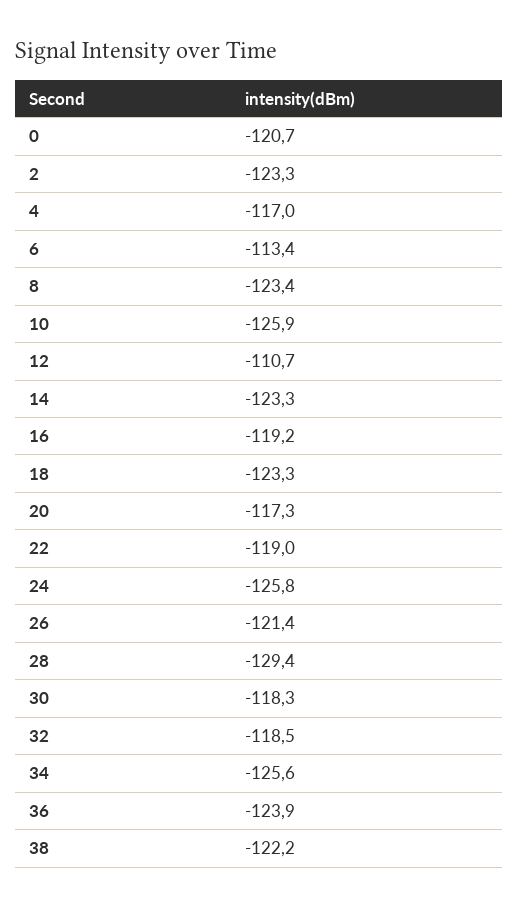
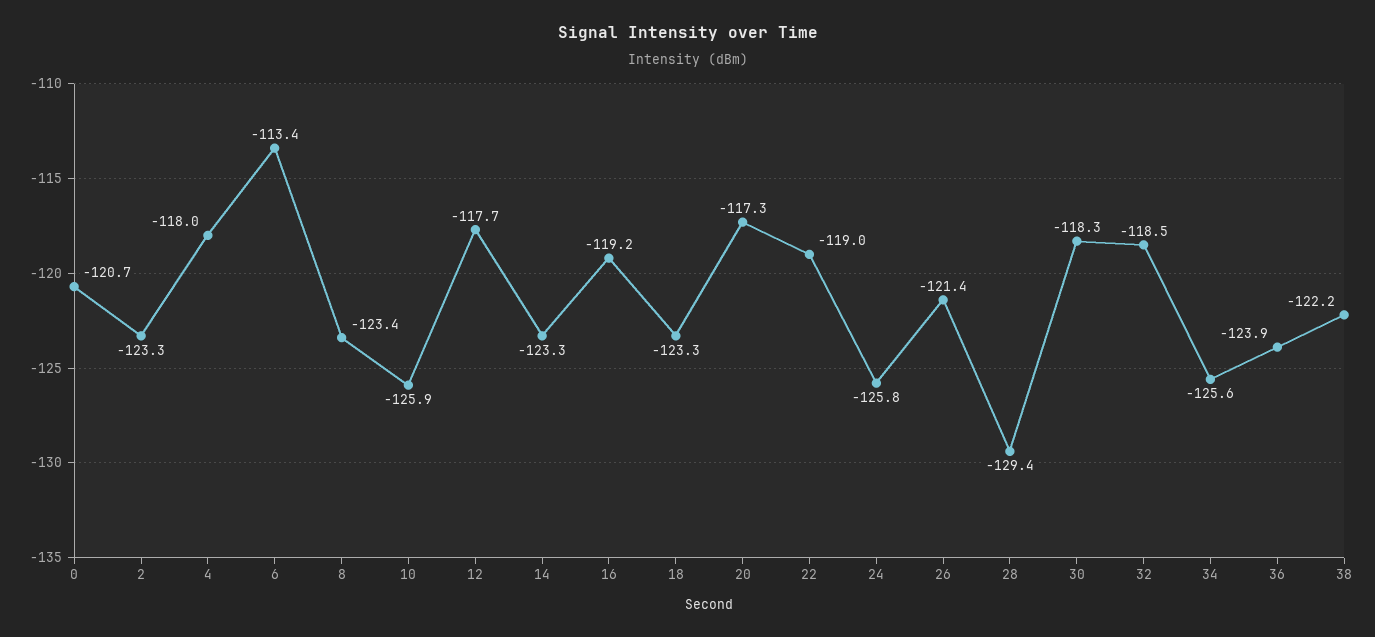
4: -117 -> -118
12: -110.7 -> -117.7

